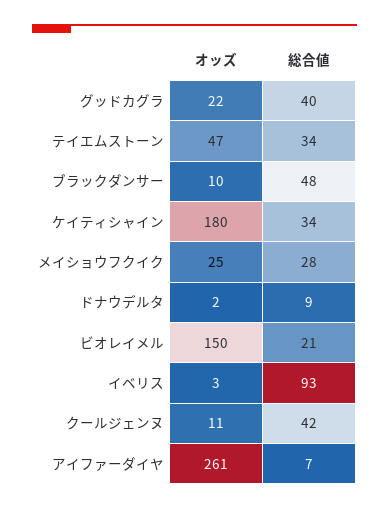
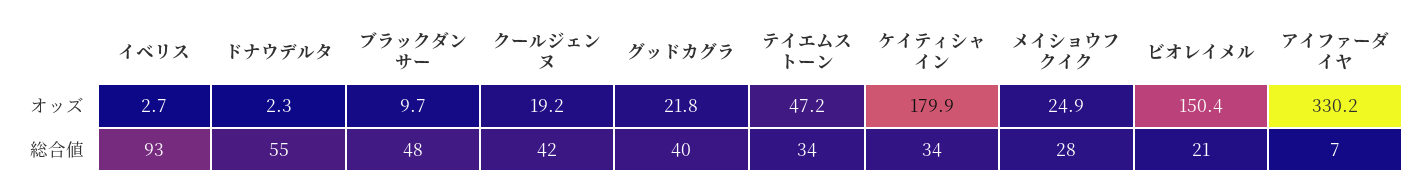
総合値, ドナウデルタ: 9 -> 55
オッズ, クールジェンヌ: 11 -> 19.2
オッズ, アイファーダイヤ: 261 -> 330.2

